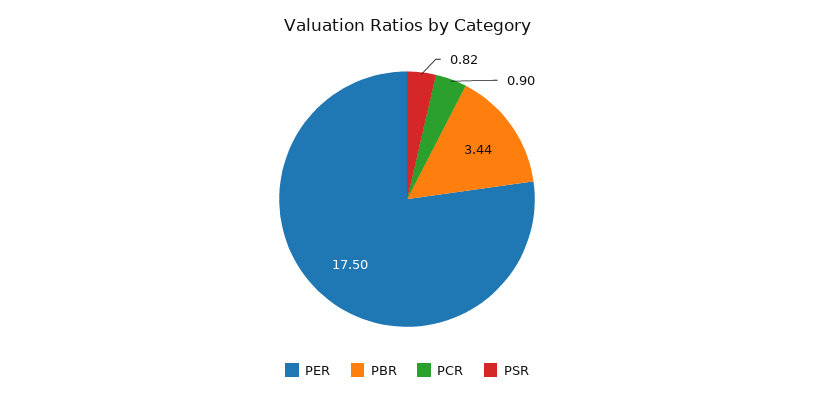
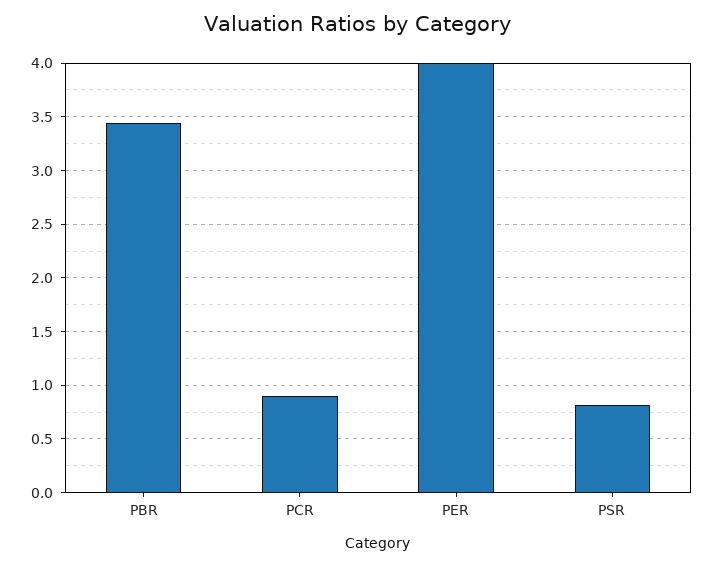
PER: 17.5 -> 4

